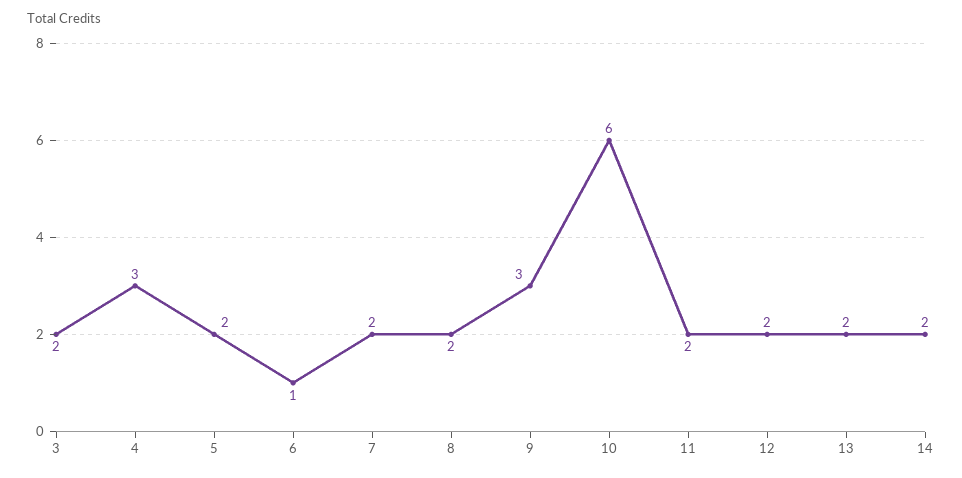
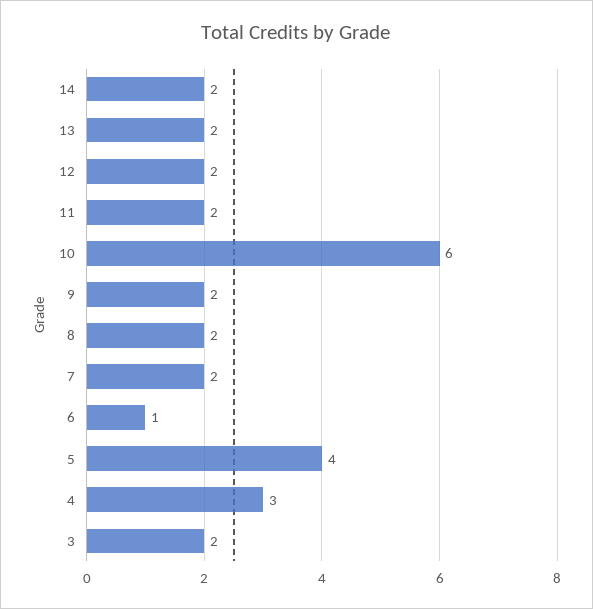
5: 2 -> 4
9: 3 -> 2

